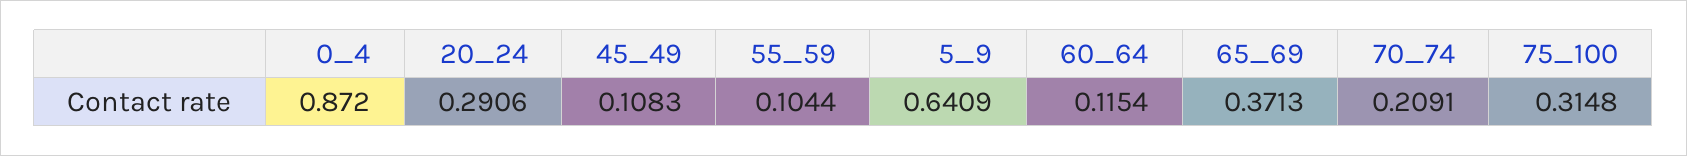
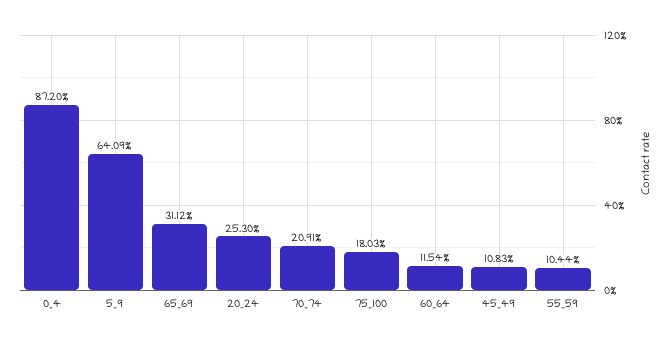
20_24: 0.2906 -> 0.253
65_69: 0.3713 -> 0.3112
75_100: 0.3148 -> 0.1803

